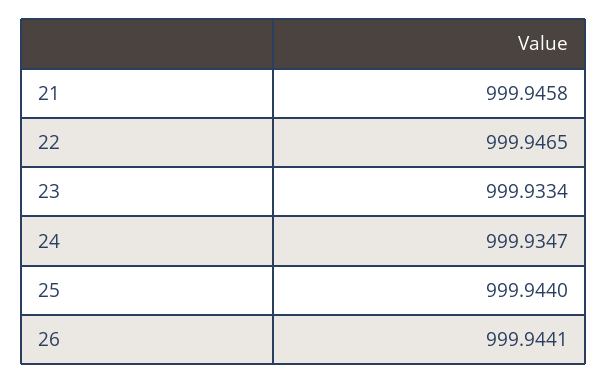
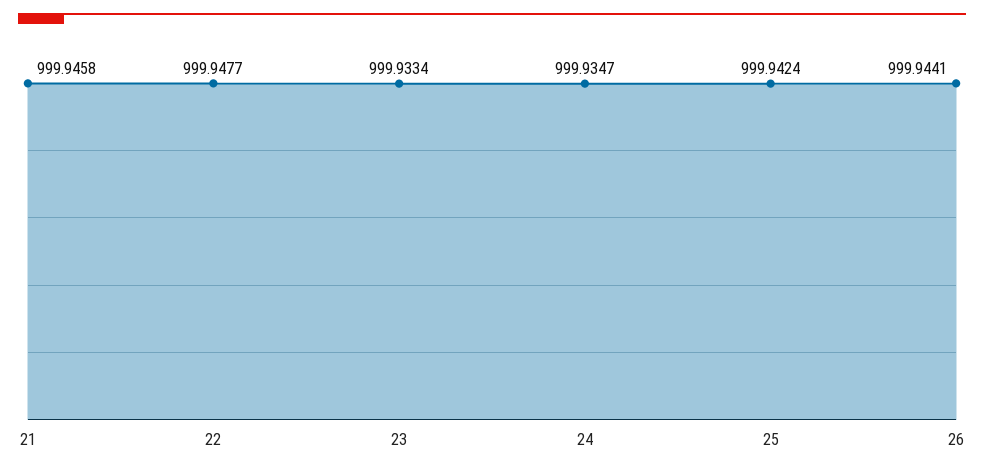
22: 999.9465 -> 999.9477
25: 999.944 -> 999.9424

